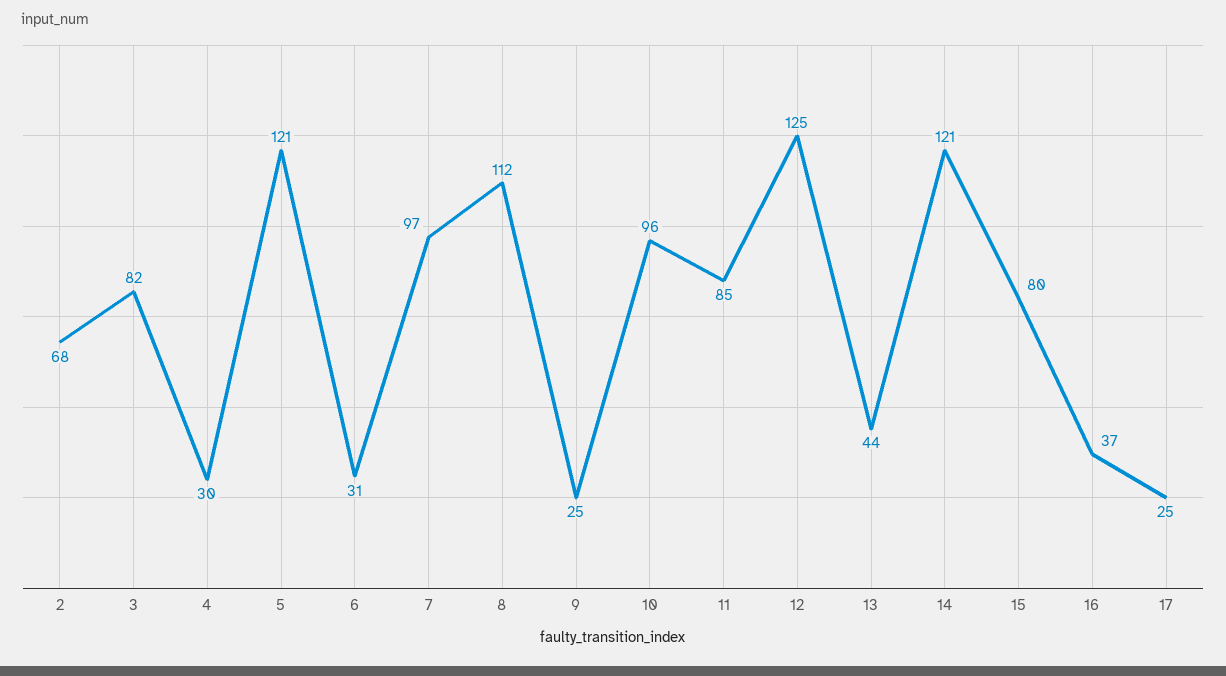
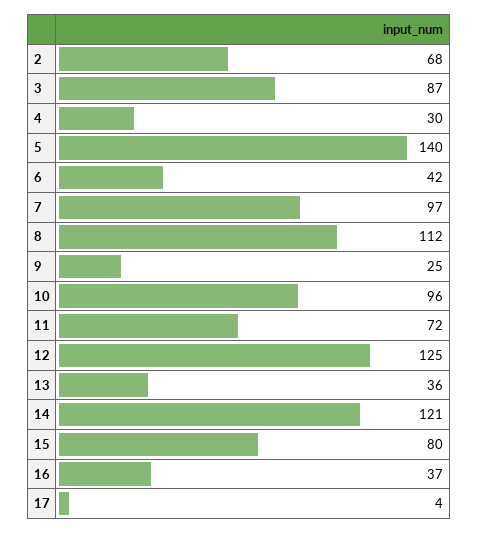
3: 82 -> 87
5: 121 -> 140
6: 31 -> 42
11: 85 -> 72
13: 44 -> 36
17: 25 -> 4

